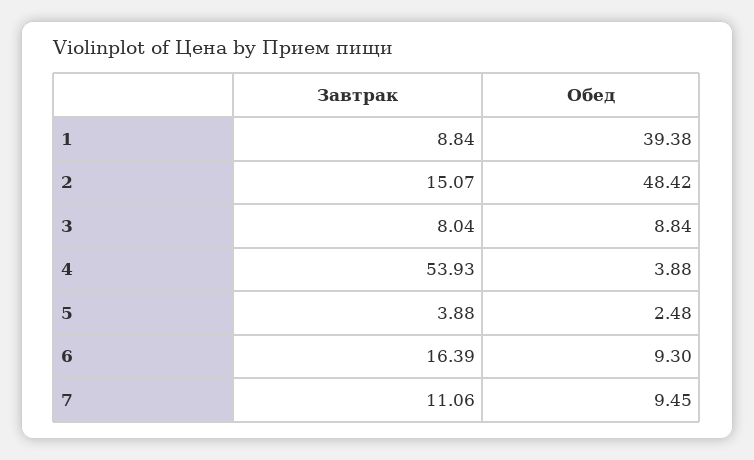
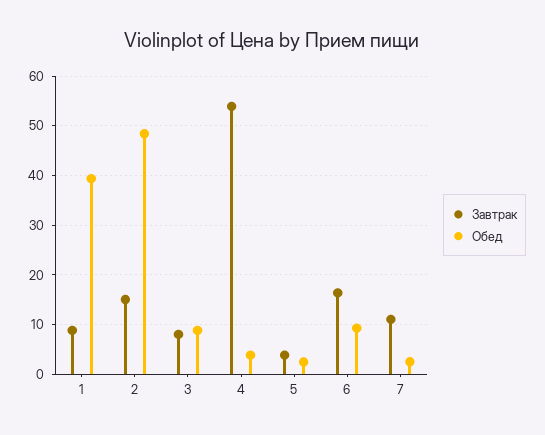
Обед, 7: 9.45 -> 2

